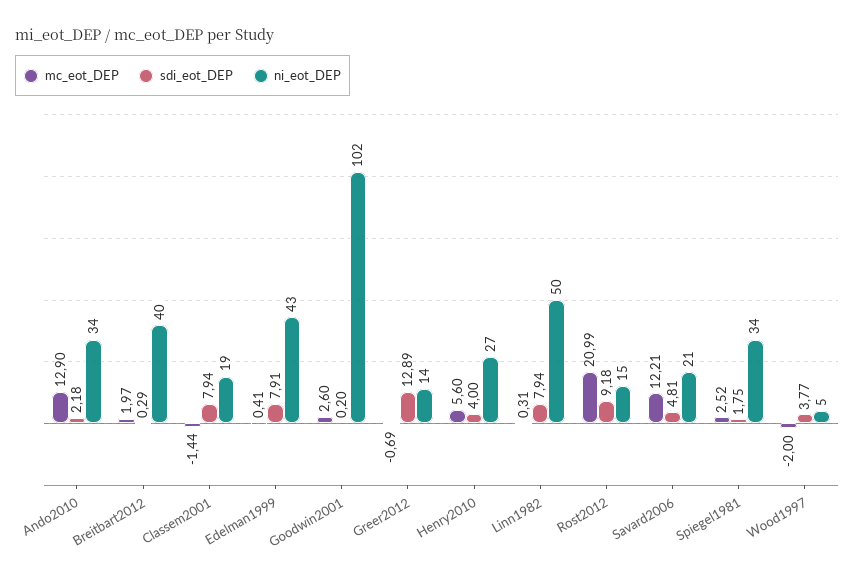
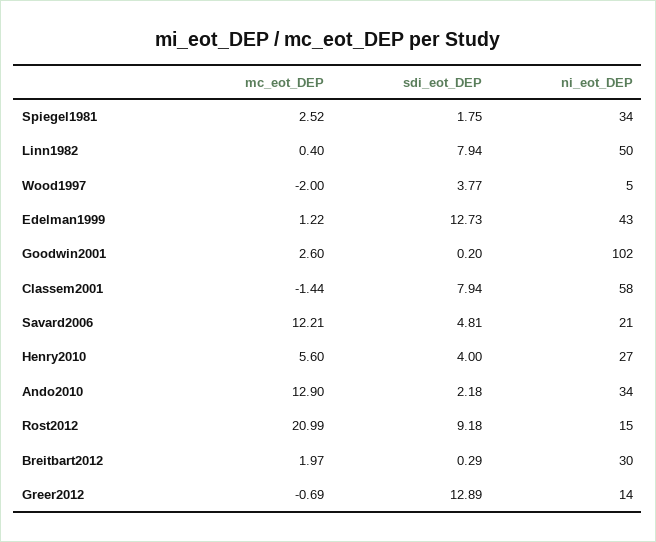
ni_eot_DEP, Breitbart2012: 40 -> 30
ni_eot_DEP, Classem2001: 19 -> 58
mc_eot_DEP, Edelman1999: 0.41 -> 1.22
sdi_eot_DEP, Edelman1999: 7.91 -> 12.73
mc_eot_DEP, Linn1982: 0.31 -> 0.4

